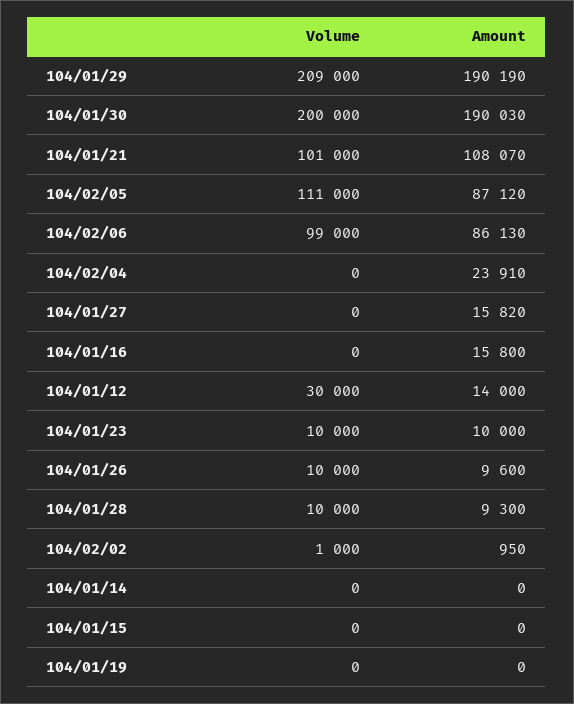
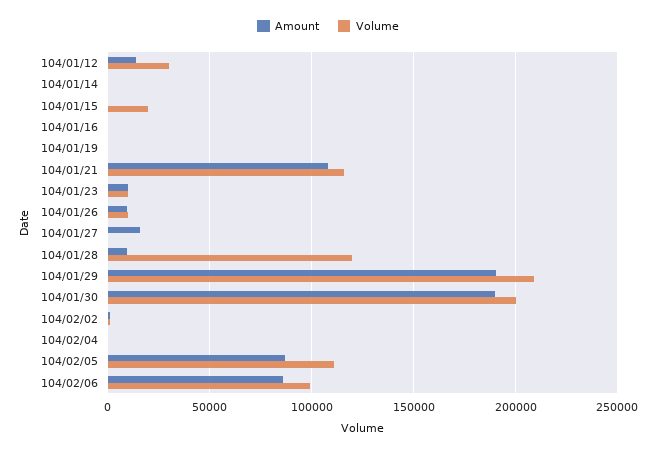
Volume, 104/01/21: 101000 -> 115000
Amount, 104/02/04: 23910 -> 0
Amount, 104/01/16: 15800 -> 0
Volume, 104/01/28: 10000 -> 120000
Volume, 104/01/15: 0 -> 20000

